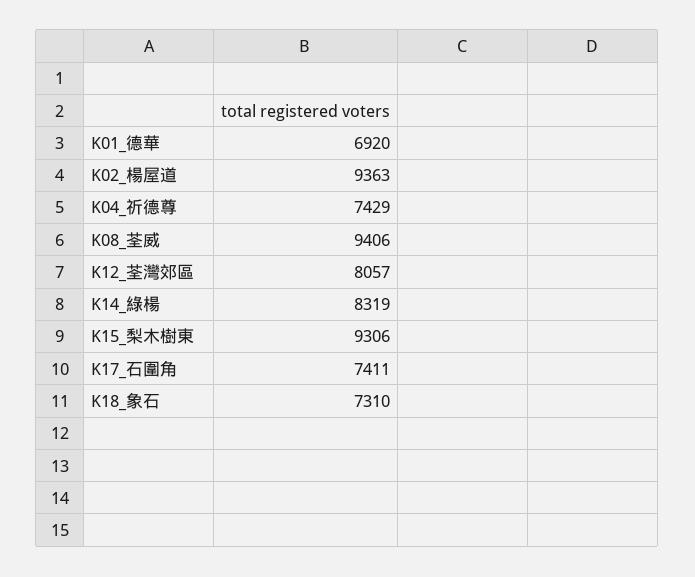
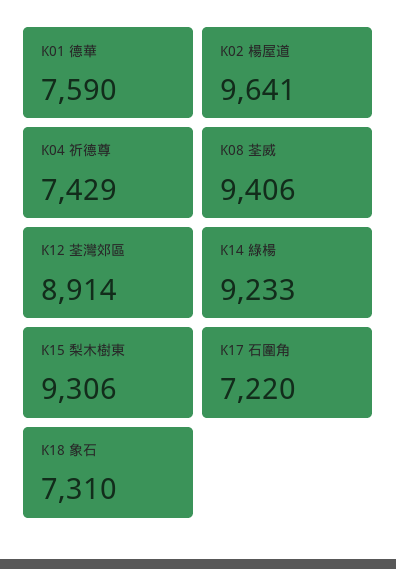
K01_德華: 6920 -> 7590
K02_楊屋道: 9363 -> 9641
K12_荃灣郊區: 8057 -> 8914
K14_綠楊: 8319 -> 9233
K17_石圍角: 7411 -> 7220

